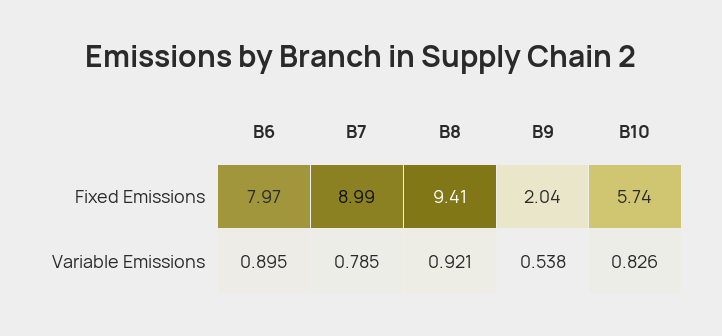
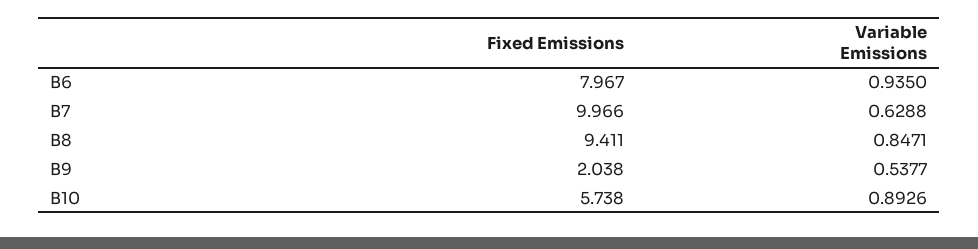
B7, Fixed Emissions: 8.99 -> 9.966
B6, Variable Emissions: 0.895 -> 0.935
B7, Variable Emissions: 0.785 -> 0.6288
B8, Variable Emissions: 0.921 -> 0.8471
B10, Variable Emissions: 0.826 -> 0.8926

